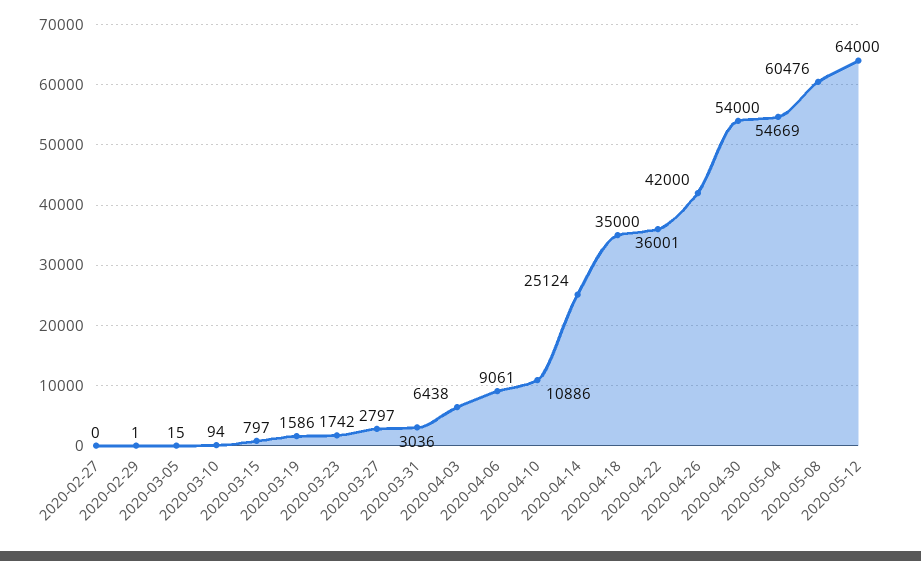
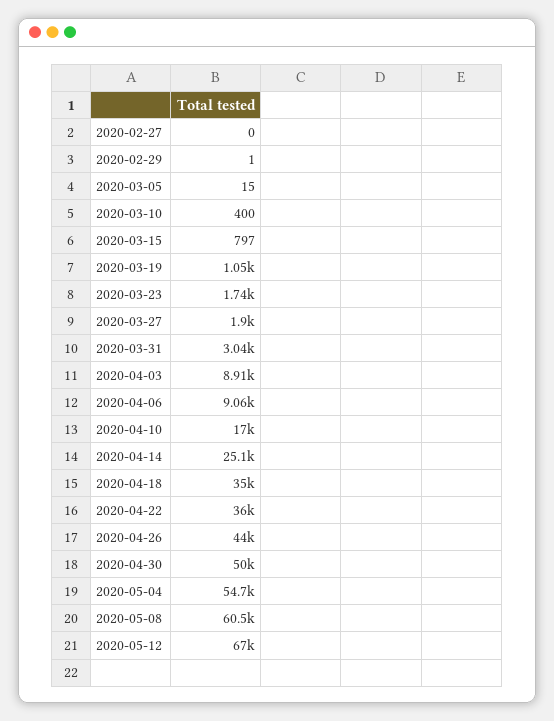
2020-03-10: 94 -> 400
2020-03-19: 1586 -> 1050
2020-03-27: 2797 -> 1900
2020-04-03: 6438 -> 8910
2020-04-10: 10886 -> 17000
2020-04-26: 42000 -> 44000
2020-04-30: 54000 -> 50000
2020-05-12: 64000 -> 67000

